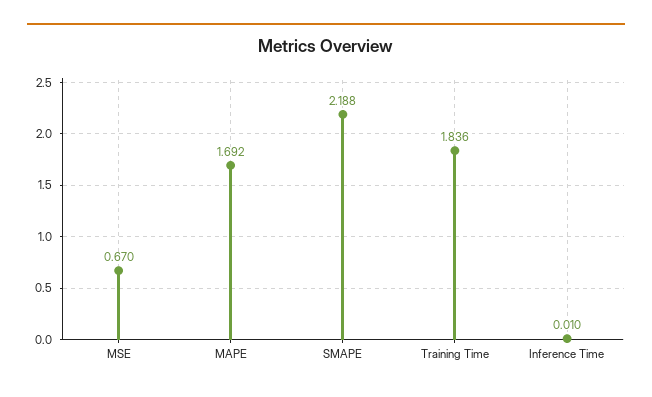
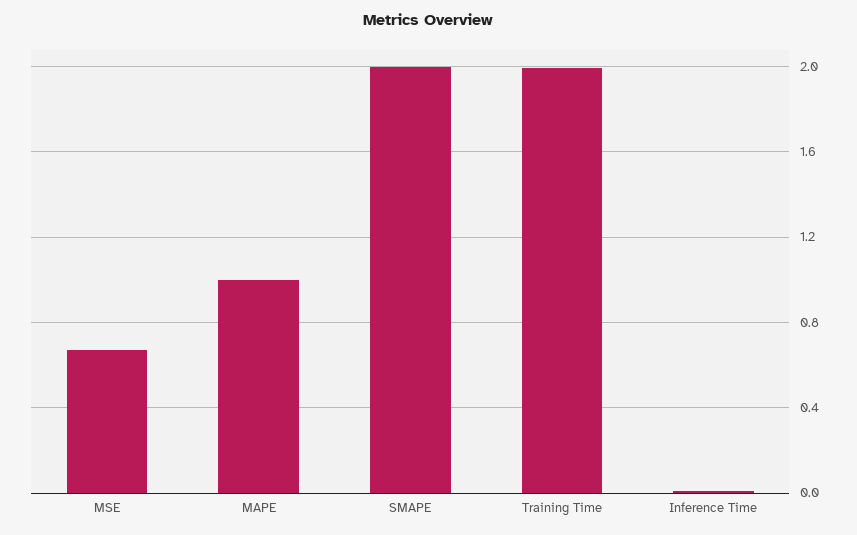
MAPE: 1.692 -> 1
SMAPE: 2.188 -> 2
Training Time: 1.836 -> 2

